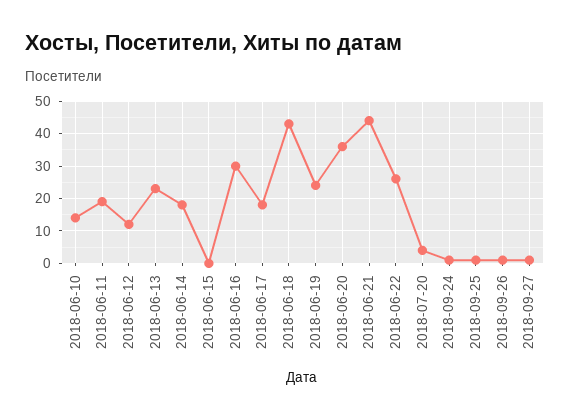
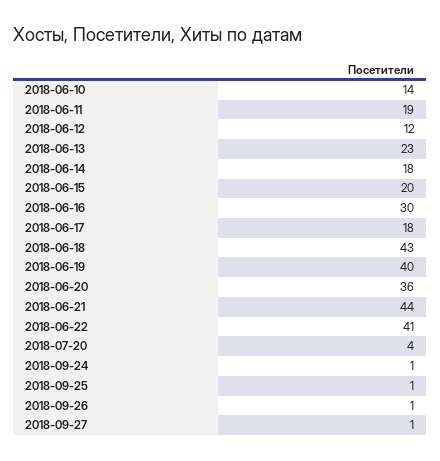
2018-06-15: 0 -> 20
2018-06-19: 25 -> 40
2018-06-22: 25 -> 41

